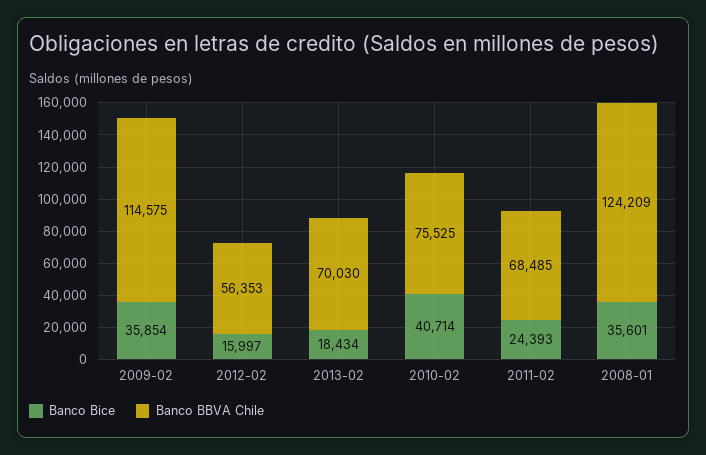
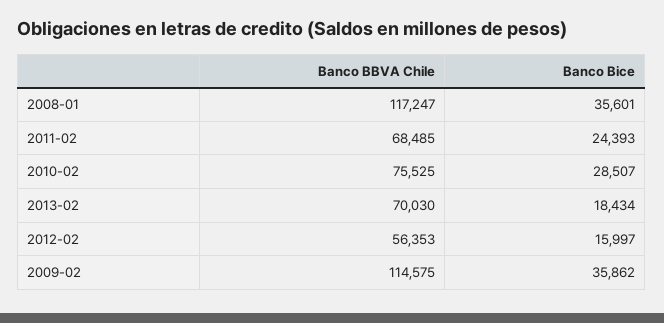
Banco Bice, 2009-02: 35854 -> 35862
Banco Bice, 2010-02: 40714 -> 28507
Banco BBVA Chile, 2008-01: 124209 -> 117247

